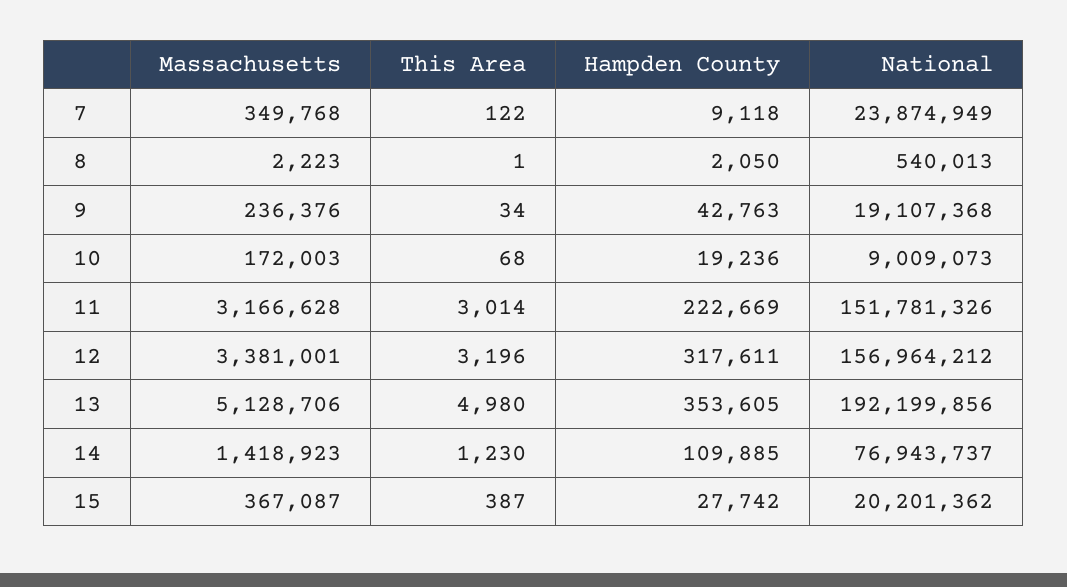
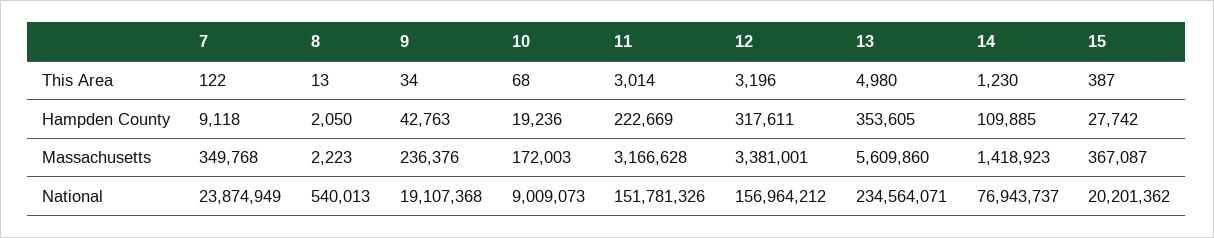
This Area, 8: 1 -> 13
Massachusetts, 13: 5128706 -> 5609860
National, 13: 192199856 -> 234564071

